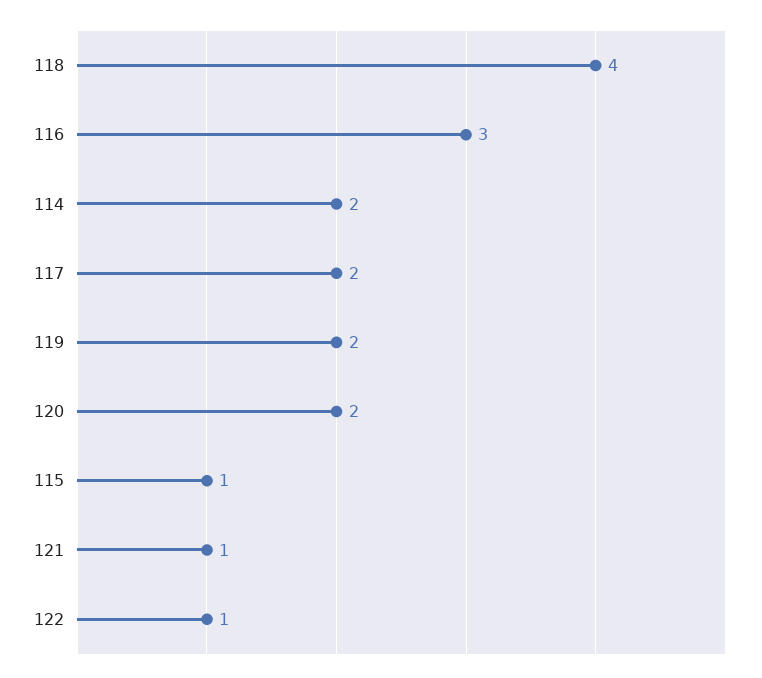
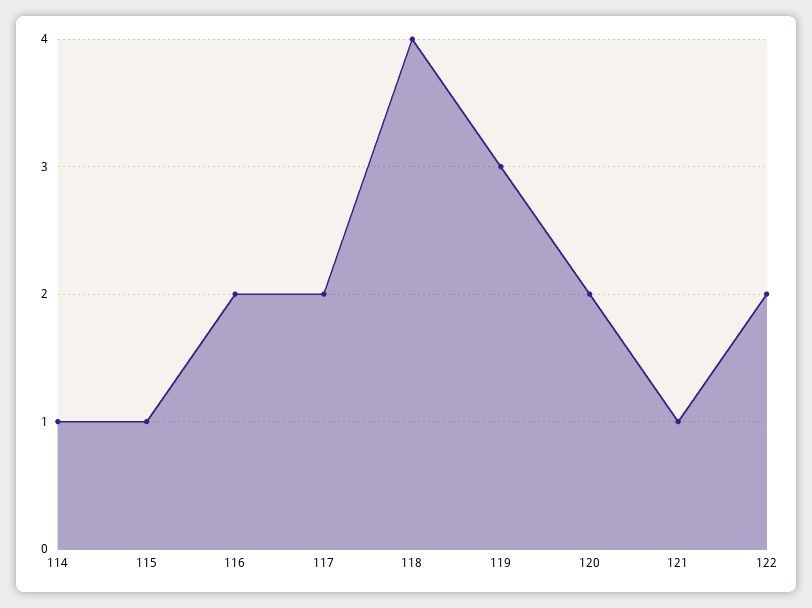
116: 3 -> 2
114: 2 -> 1
119: 2 -> 3
122: 1 -> 2

